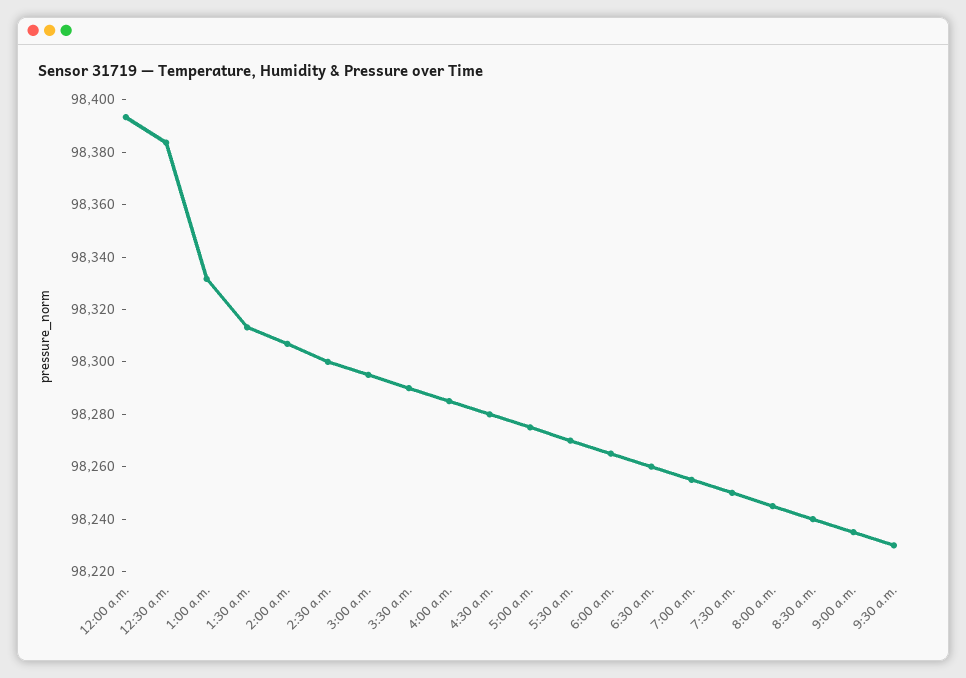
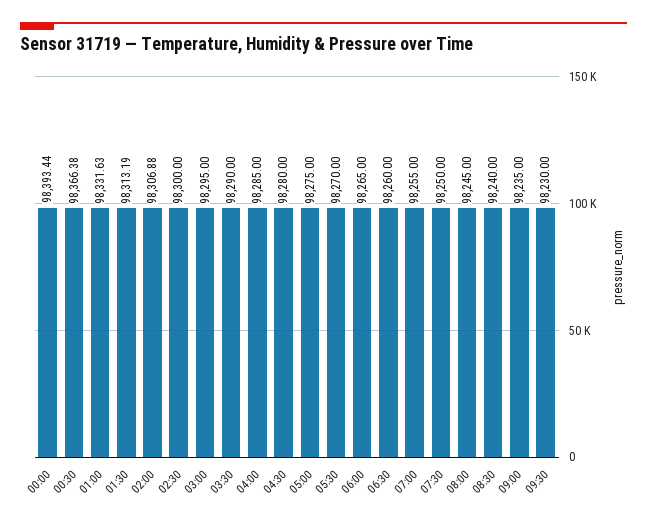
12:30 a.m.: 98385 -> 98366.38

